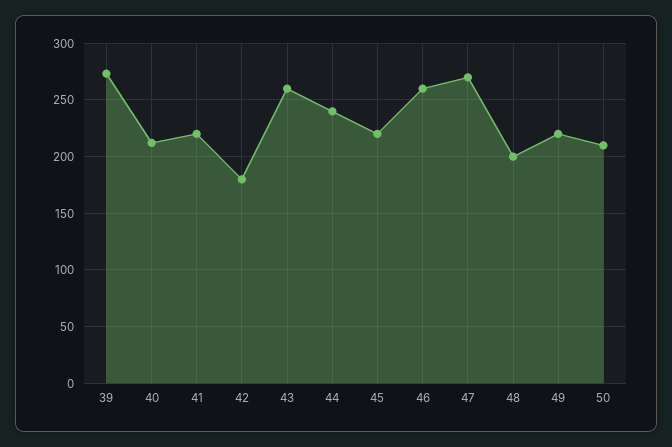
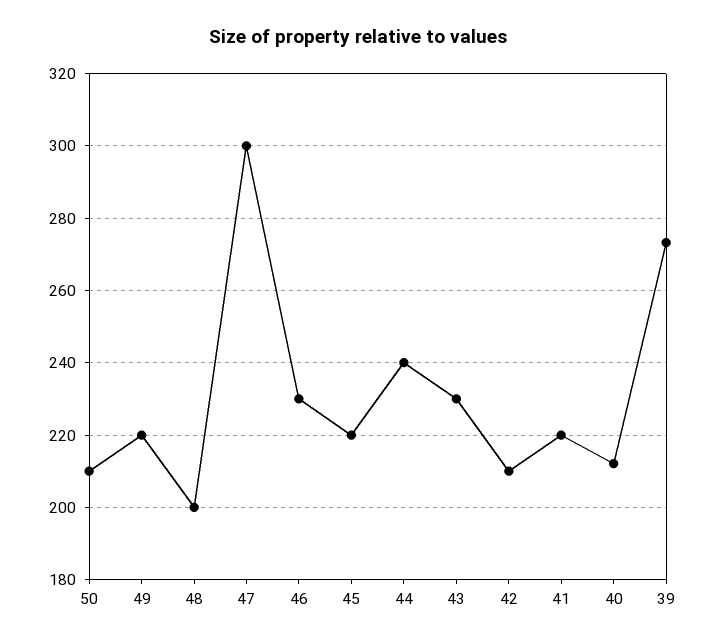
42: 180 -> 210
43: 260 -> 230
46: 260 -> 230
47: 270 -> 300

